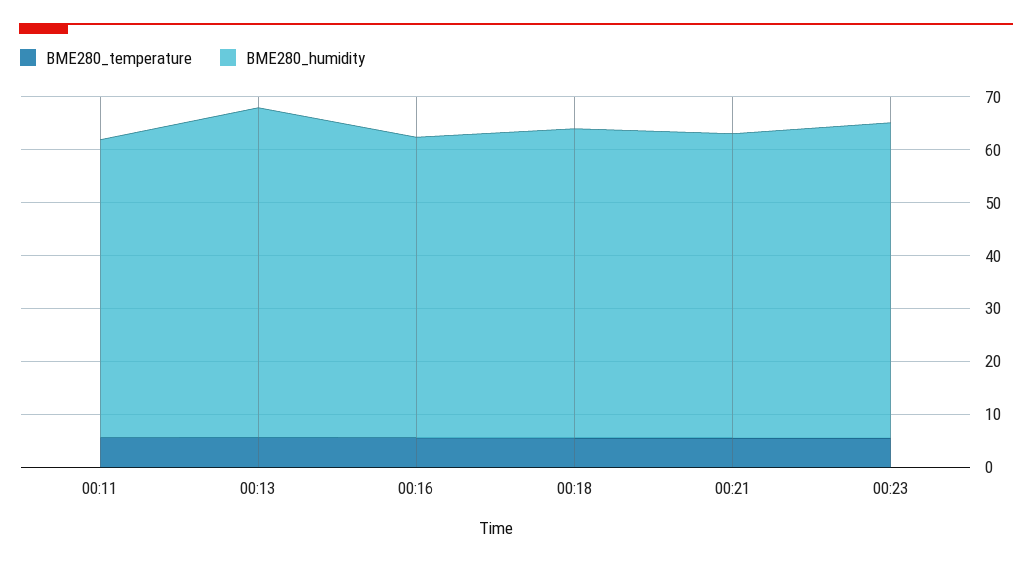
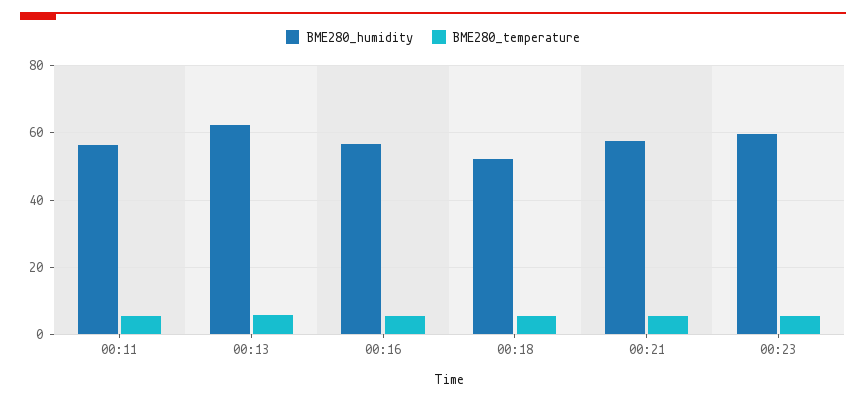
BME280_humidity, 00:18: 58 -> 52

